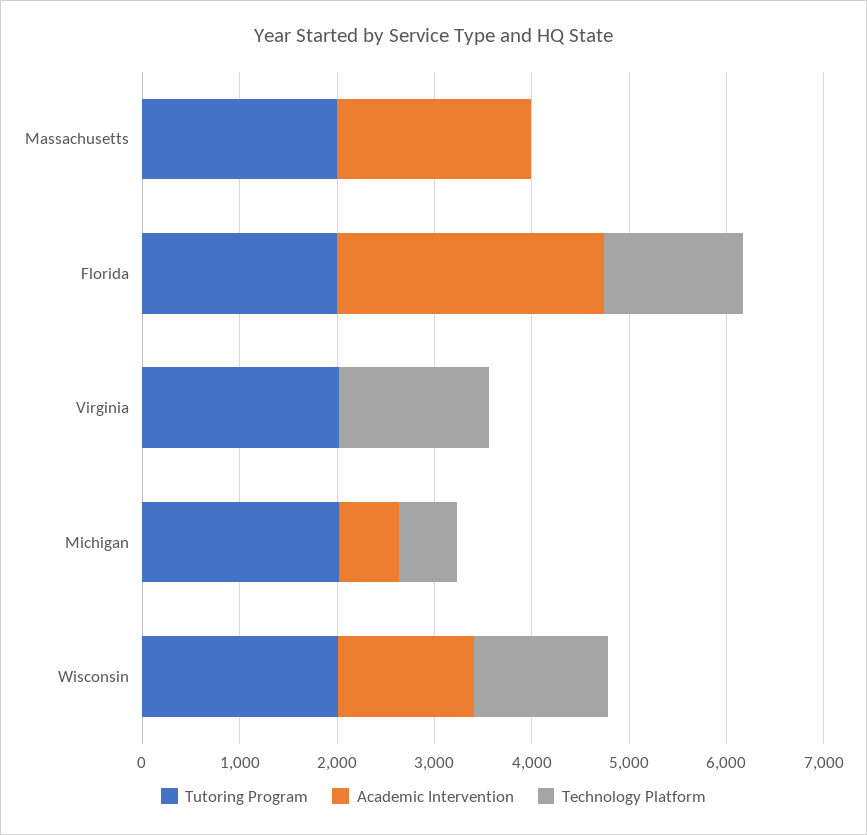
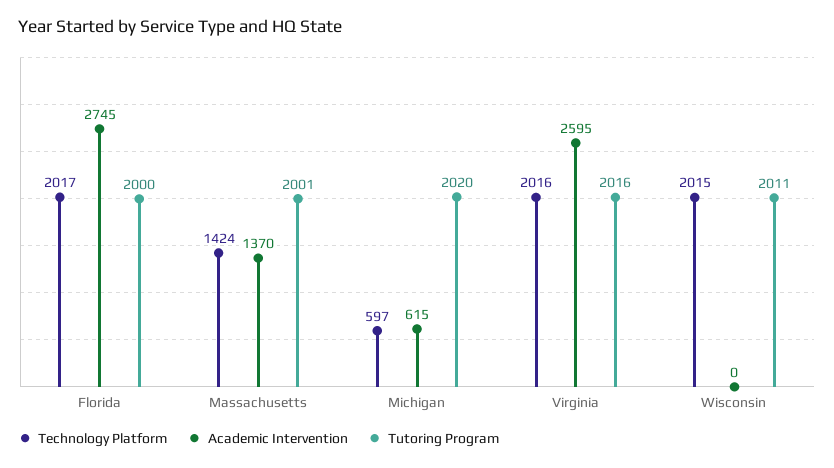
Academic Intervention, Massachusetts: 2000 -> 1370
Technology Platform, Massachusetts: 0 -> 1424
Technology Platform, Florida: 1400 -> 2017
Academic Intervention, Virginia: 0 -> 2595
Technology Platform, Virginia: 1600 -> 2016
Academic Intervention, Wisconsin: 1400 -> 0
Technology Platform, Wisconsin: 1400 -> 2015

